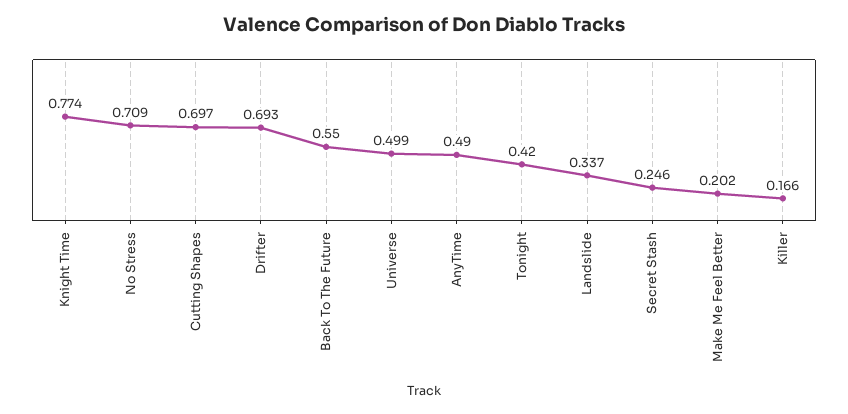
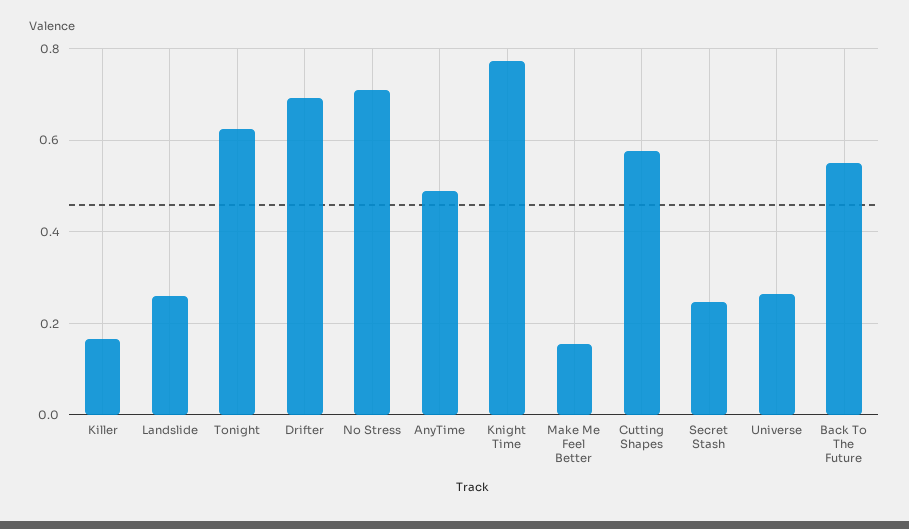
Cutting Shapes: 0.697 -> 0.58
Universe: 0.499 -> 0.26
Tonight: 0.42 -> 0.62
Landslide: 0.337 -> 0.26
Make Me Feel Better: 0.202 -> 0.16

